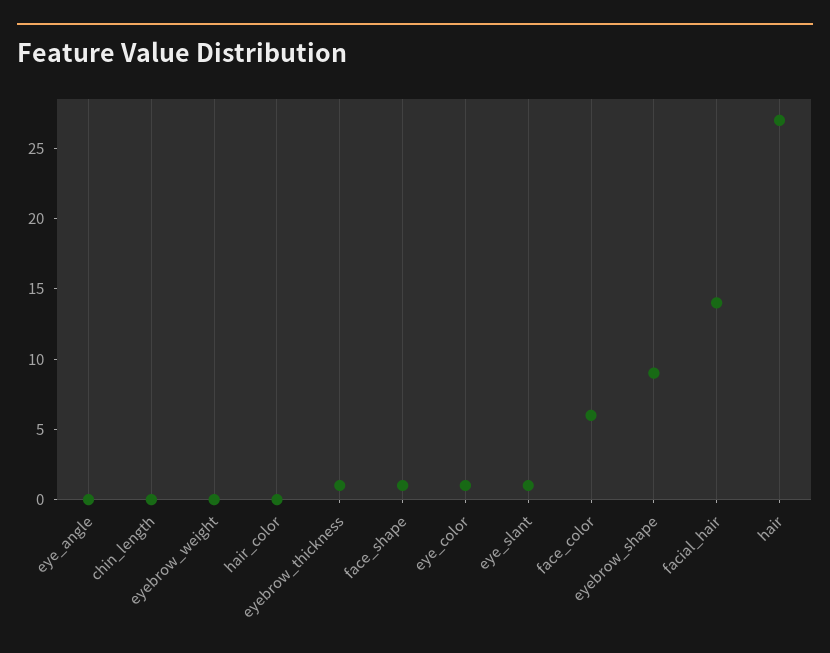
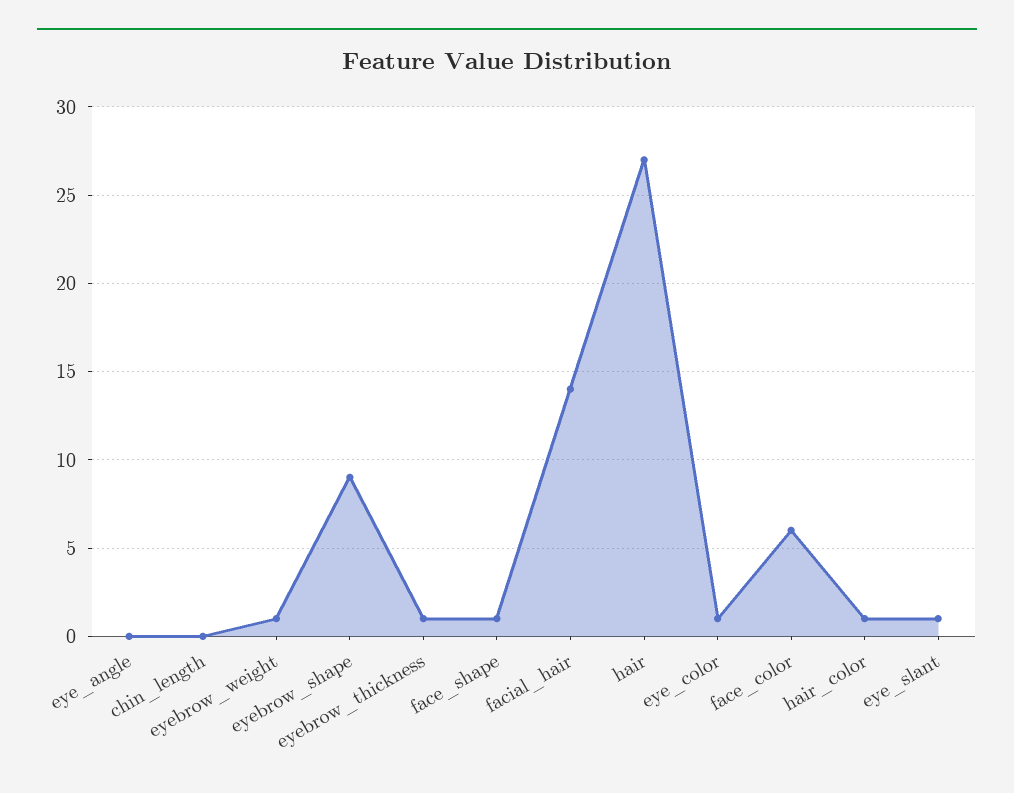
eyebrow_weight: 0 -> 1
hair_color: 0 -> 1

